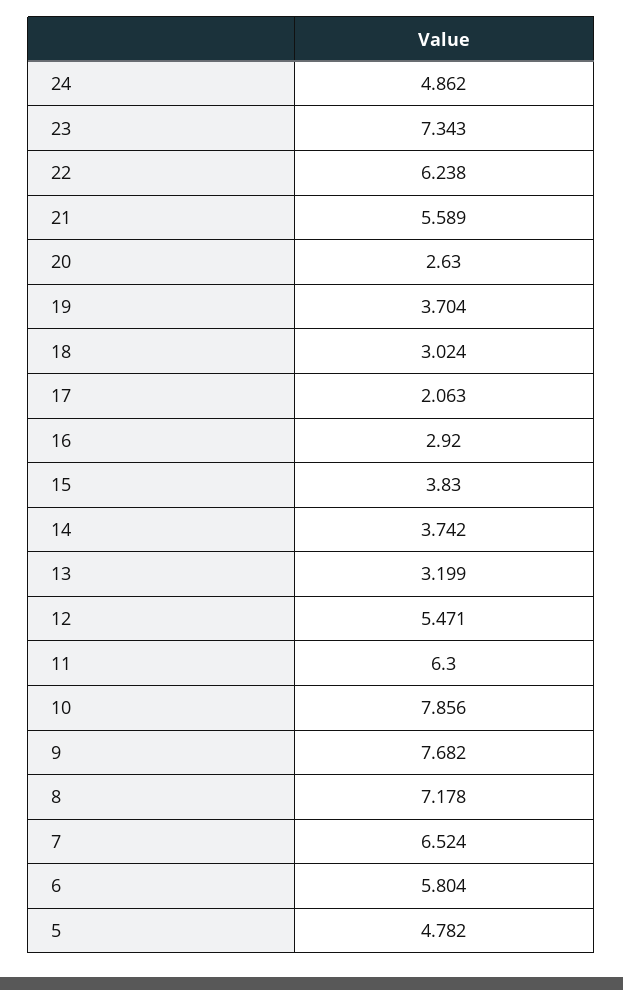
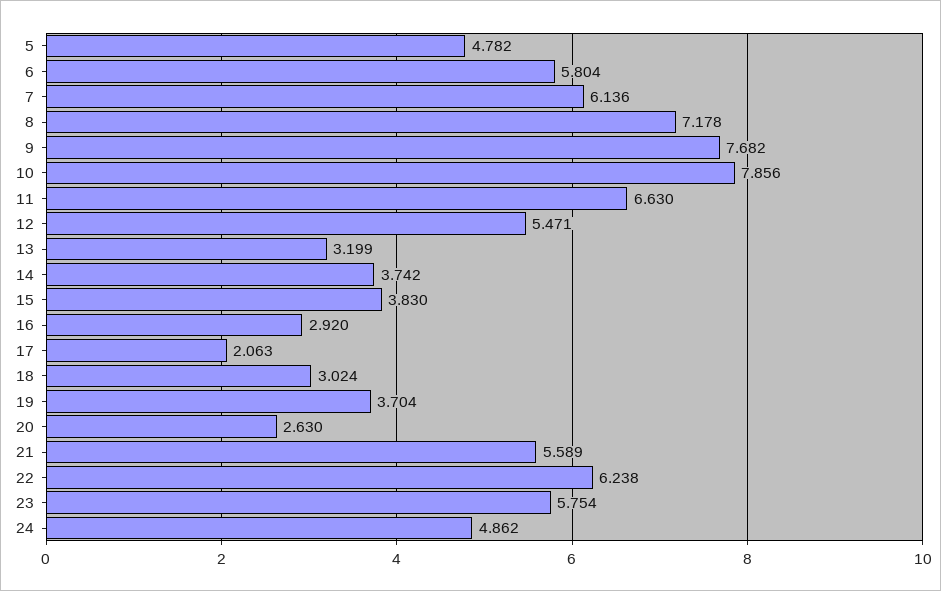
23: 7.343 -> 5.754
11: 6.3 -> 6.63
7: 6.524 -> 6.136

